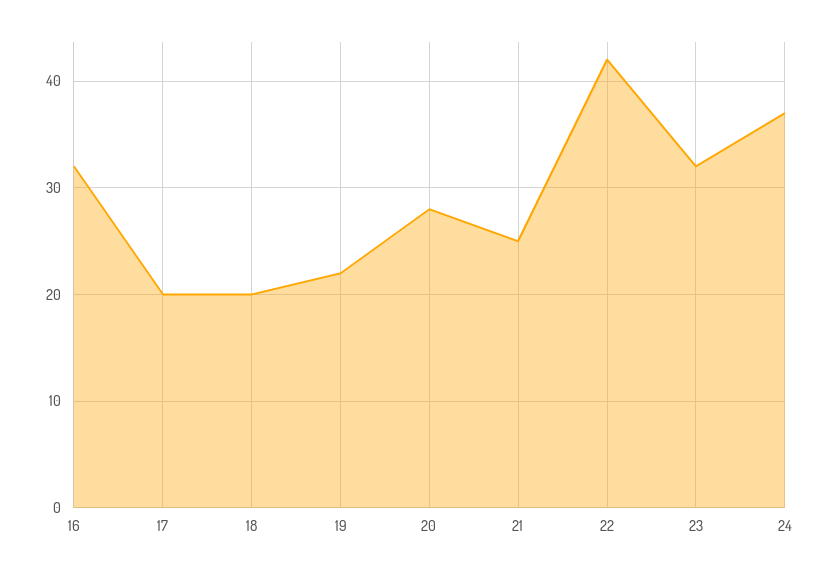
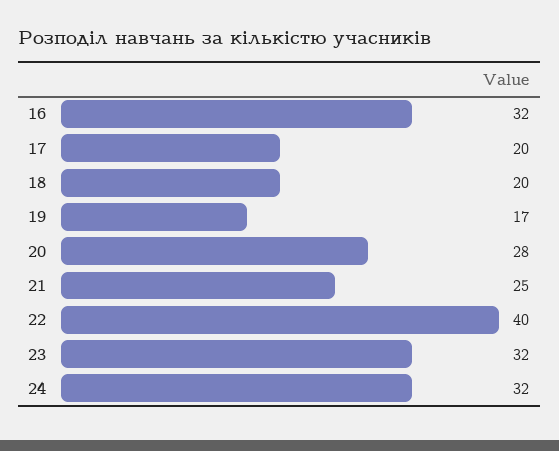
19: 22 -> 17
22: 42 -> 40
24: 37 -> 32

